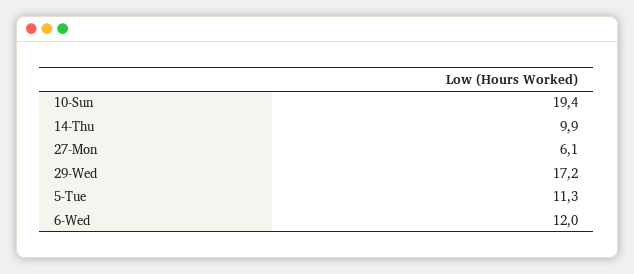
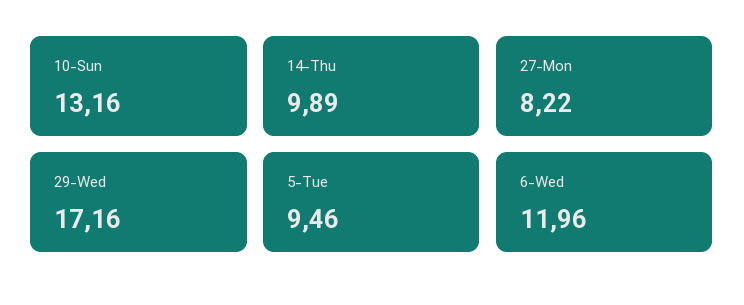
10-Sun: 19.4 -> 13.16
27-Mon: 6.1 -> 8.22
5-Tue: 11.3 -> 9.46

